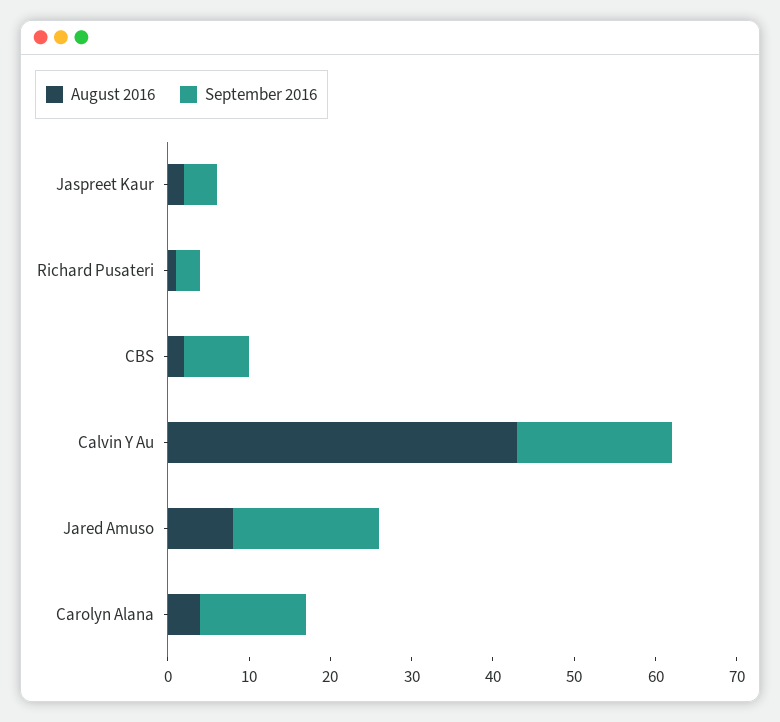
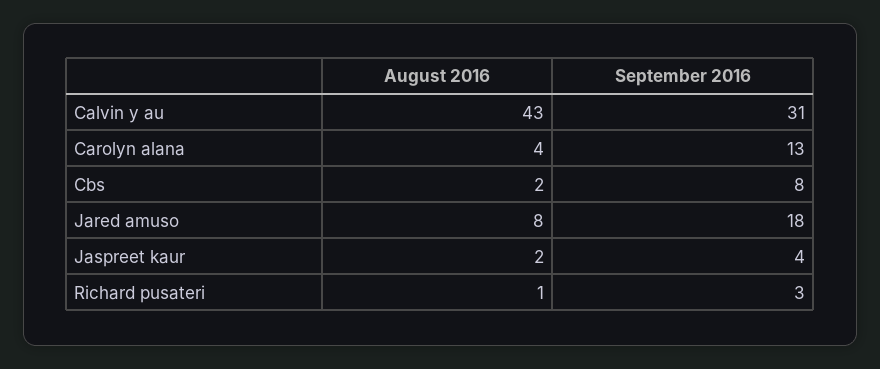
September 2016, Calvin Y Au: 19 -> 31

